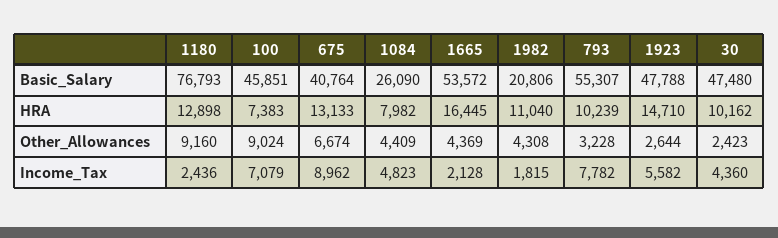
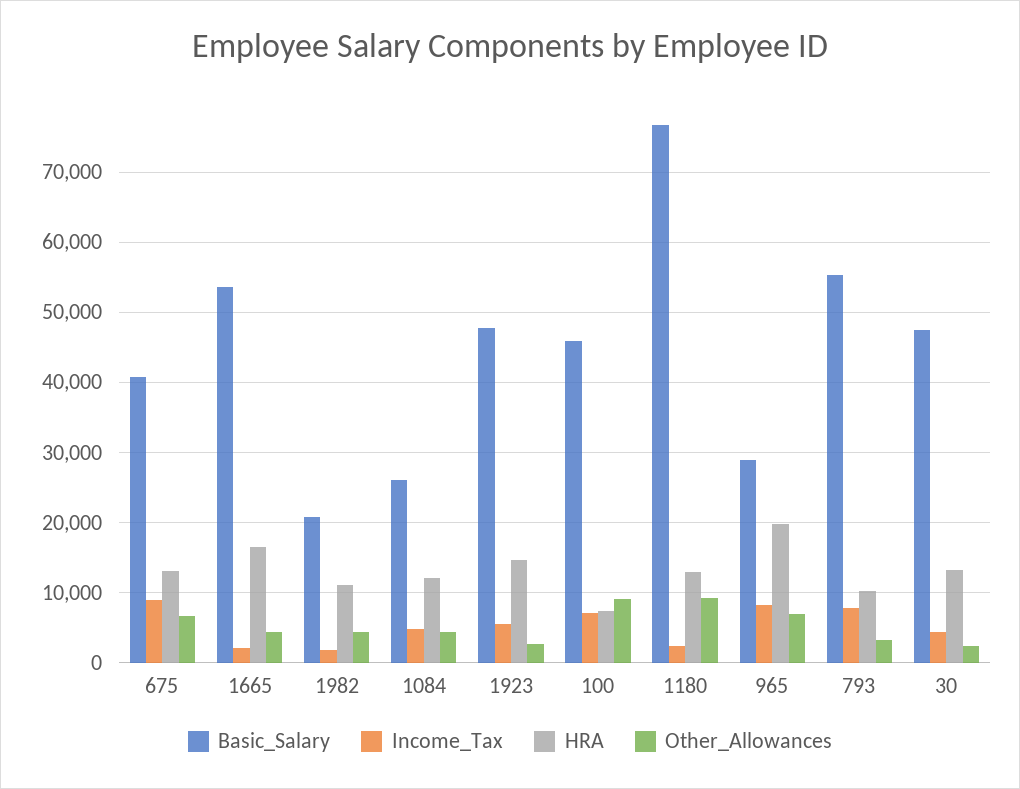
HRA, 1084: 7982 -> 12000
HRA, 30: 10162 -> 13000
Basic_Salary, 965: none -> 29000
Income_Tax, 965: none -> 8000
HRA, 965: none -> 20000
Other_Allowances, 965: none -> 7000

